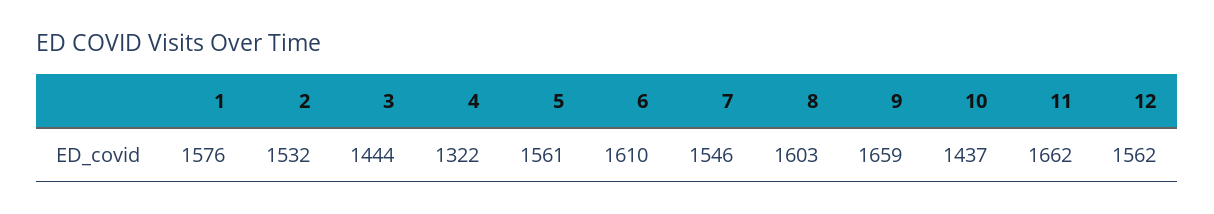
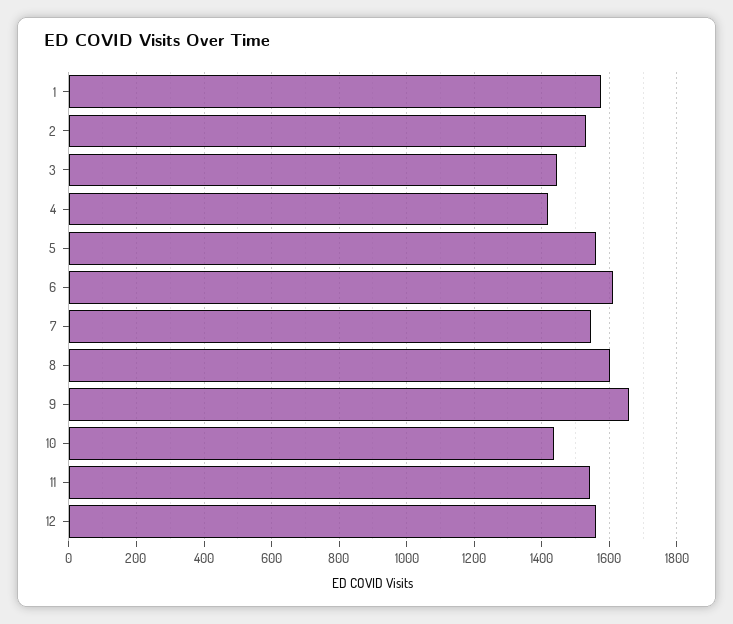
4: 1322 -> 1420
11: 1662 -> 1540

